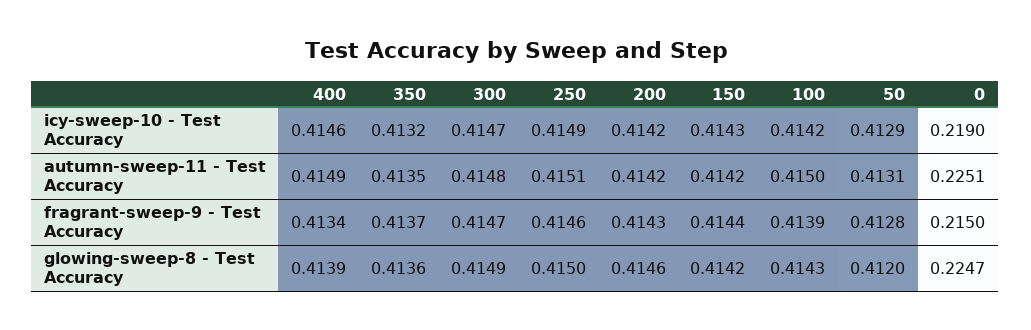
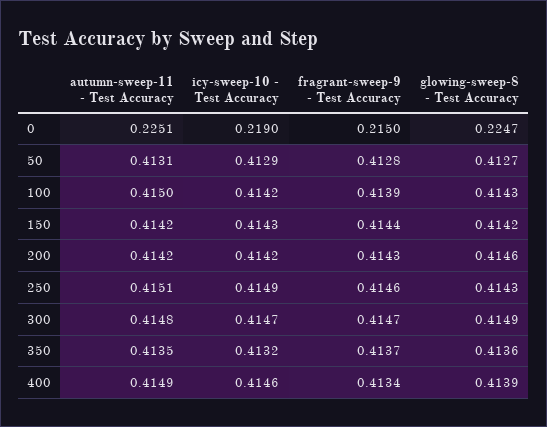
250, glowing-sweep-8 - Test Accuracy: 0.415 -> 0.4143
50, glowing-sweep-8 - Test Accuracy: 0.412 -> 0.4127

